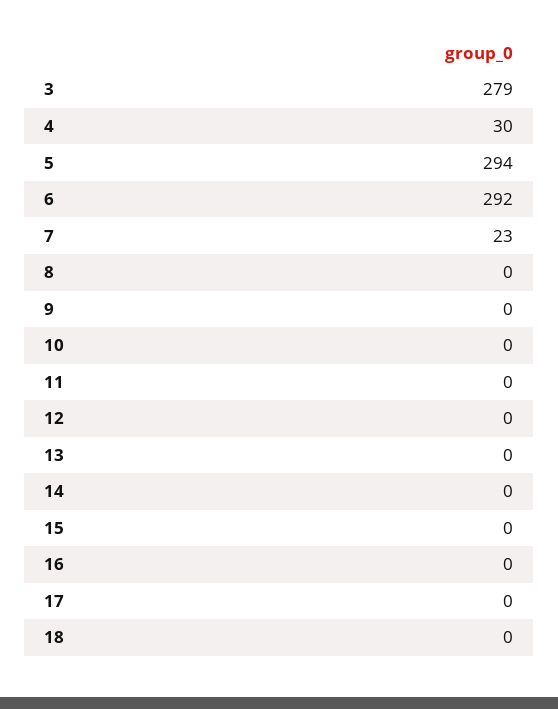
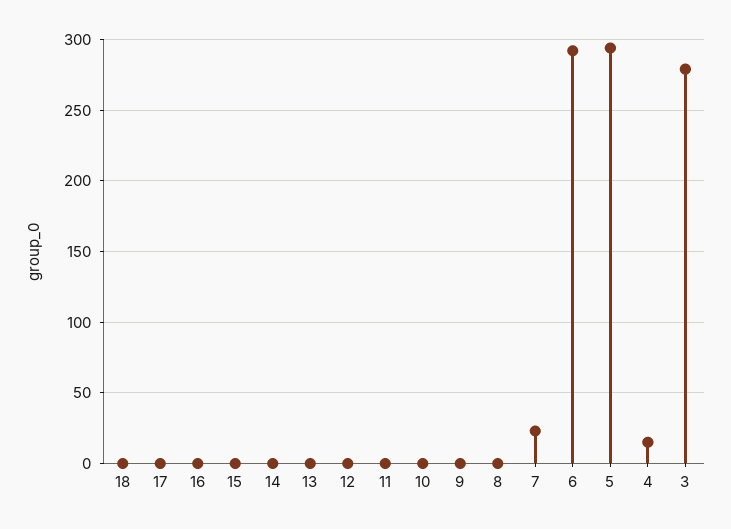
4: 30 -> 15

